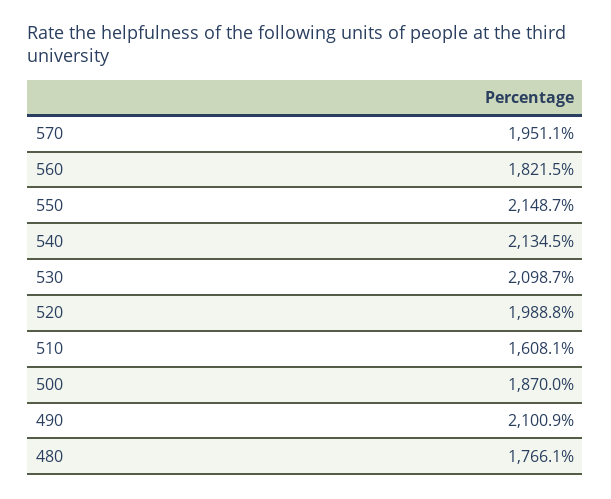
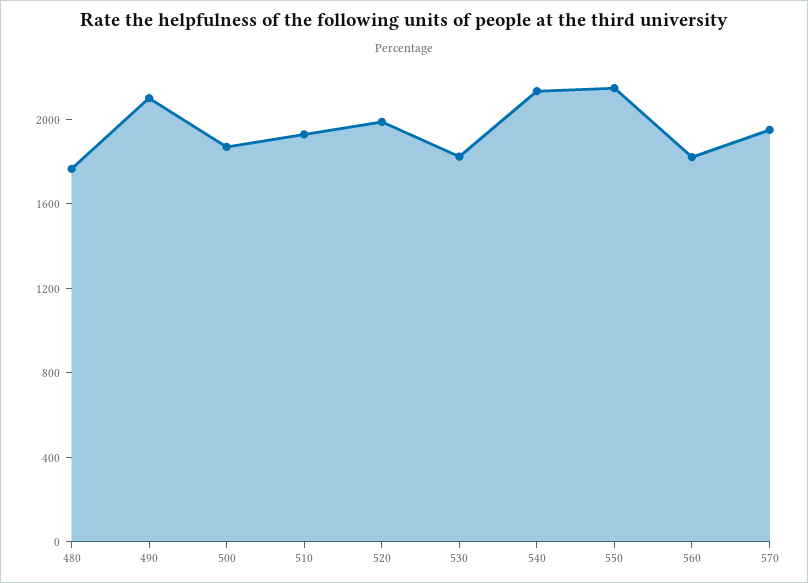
530: 2098.7 -> 1800
510: 1608.1 -> 1900

